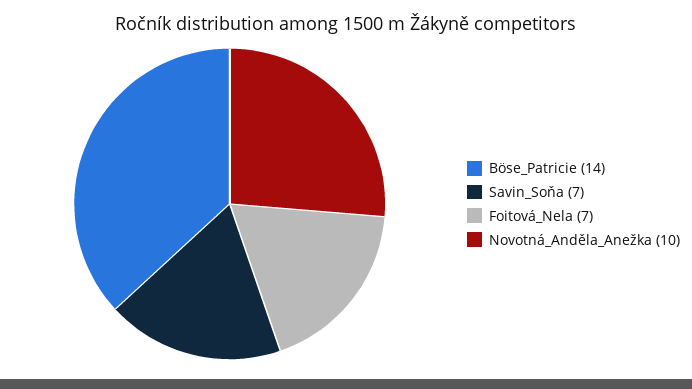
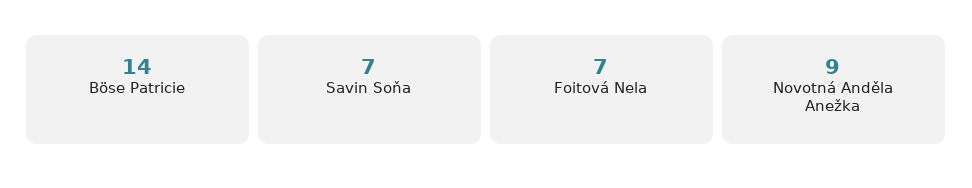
Novotná_Anděla_Anežka: 10 -> 9

